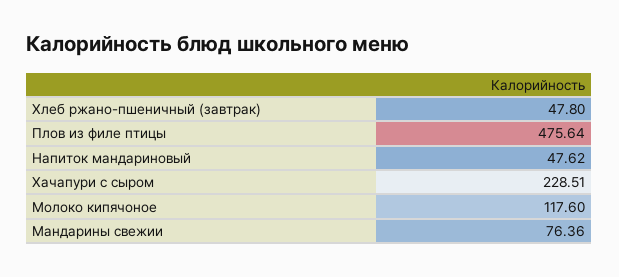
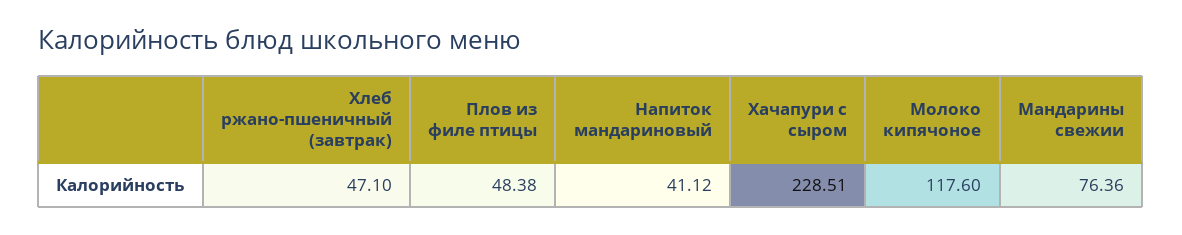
Хлеб ржано-пшеничный (завтрак): 47.8 -> 47.1
Плов из филе птицы: 475.64 -> 48.38
Напиток мандариновый: 47.62 -> 41.12

